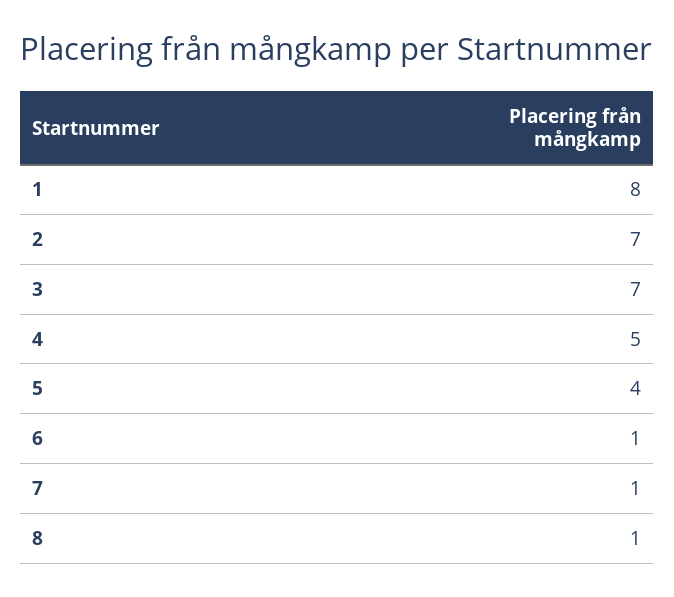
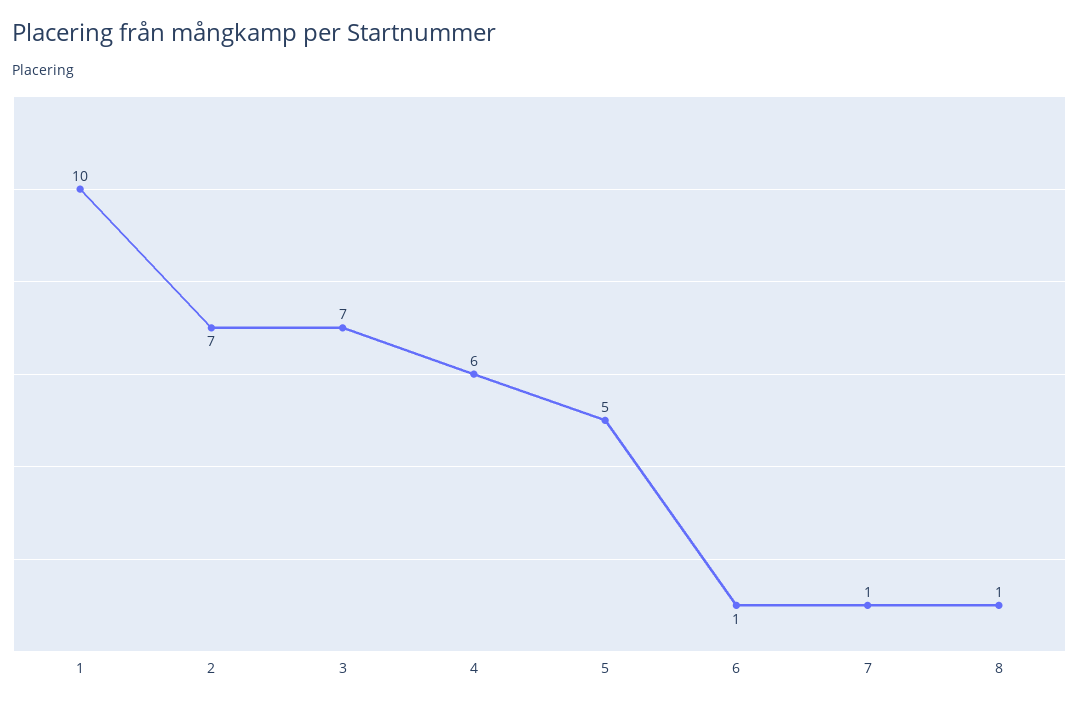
1: 8 -> 10
4: 5 -> 6
5: 4 -> 5

